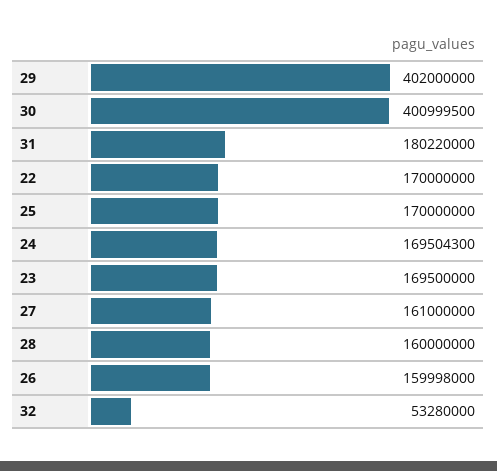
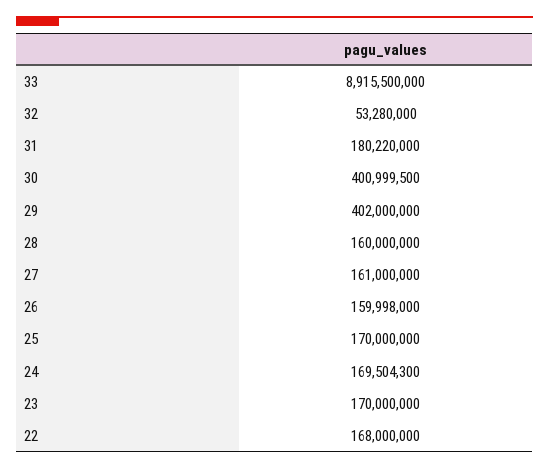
22: 170000000 -> 168000000
23: 169500000 -> 170000000
33: none -> 8915500000

